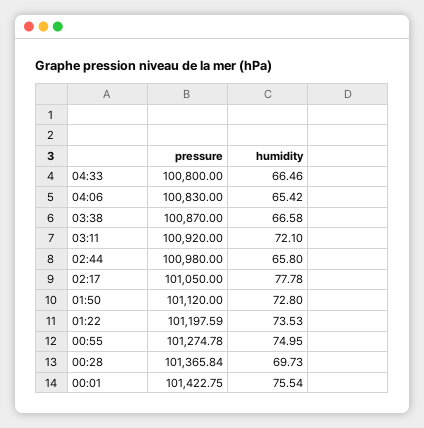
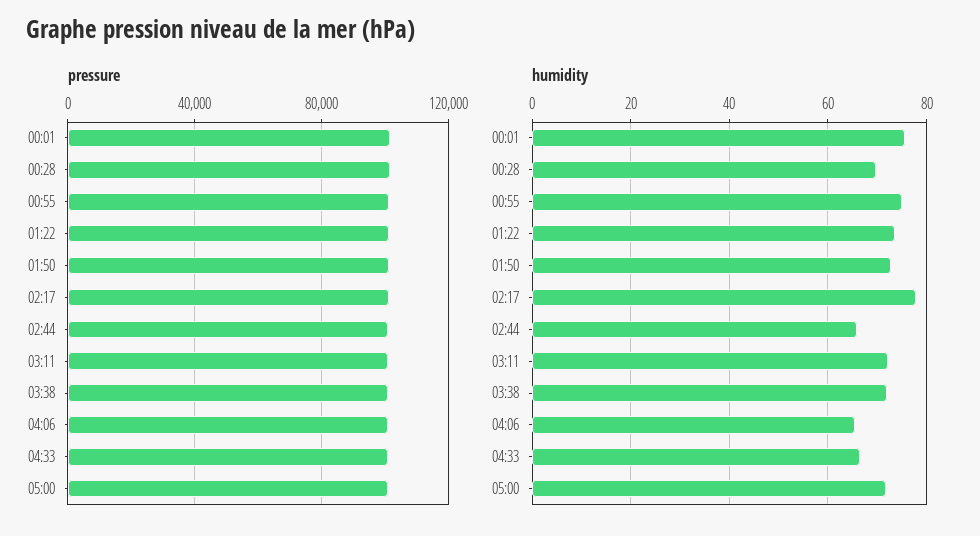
humidity, 03:38: 66.58 -> 72
pressure, 05:00: none -> 100000
humidity, 05:00: none -> 72

